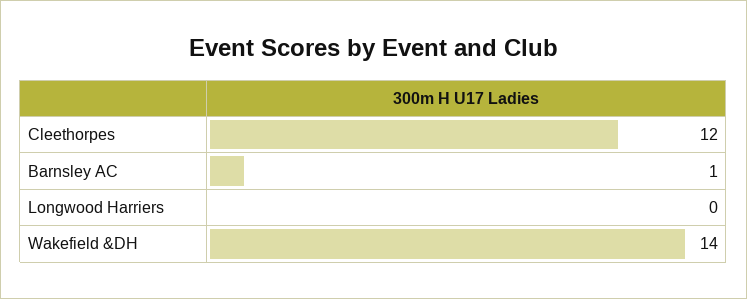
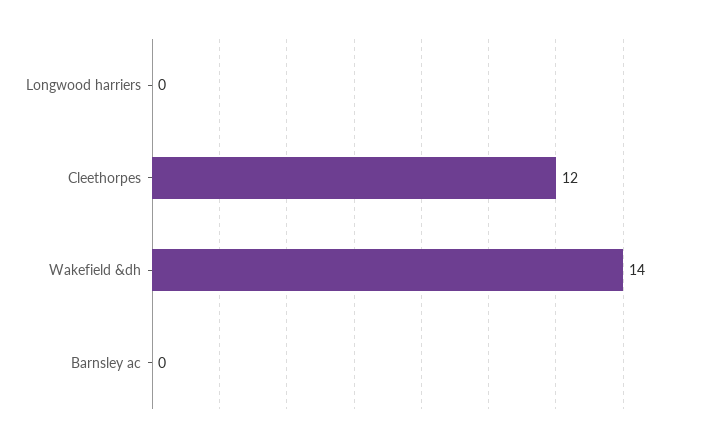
Barnsley AC: 1 -> 0

